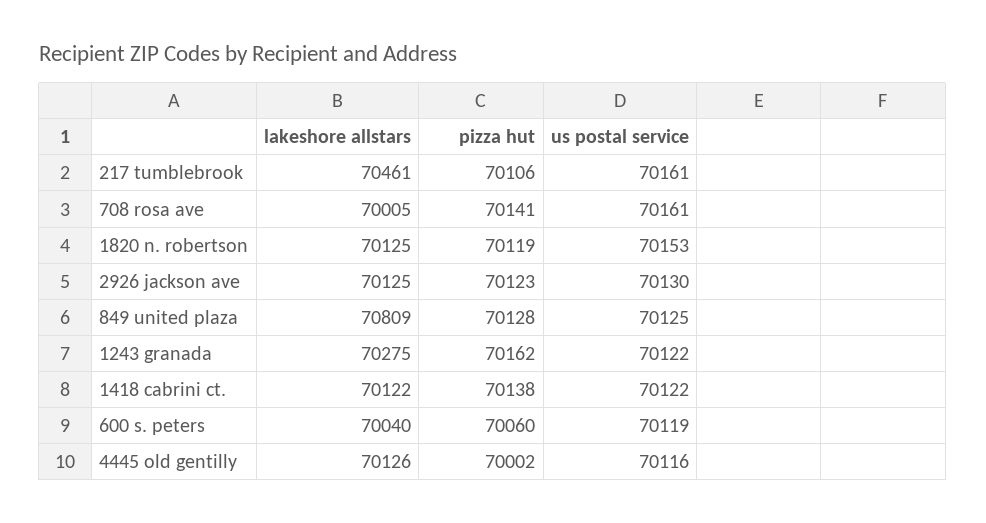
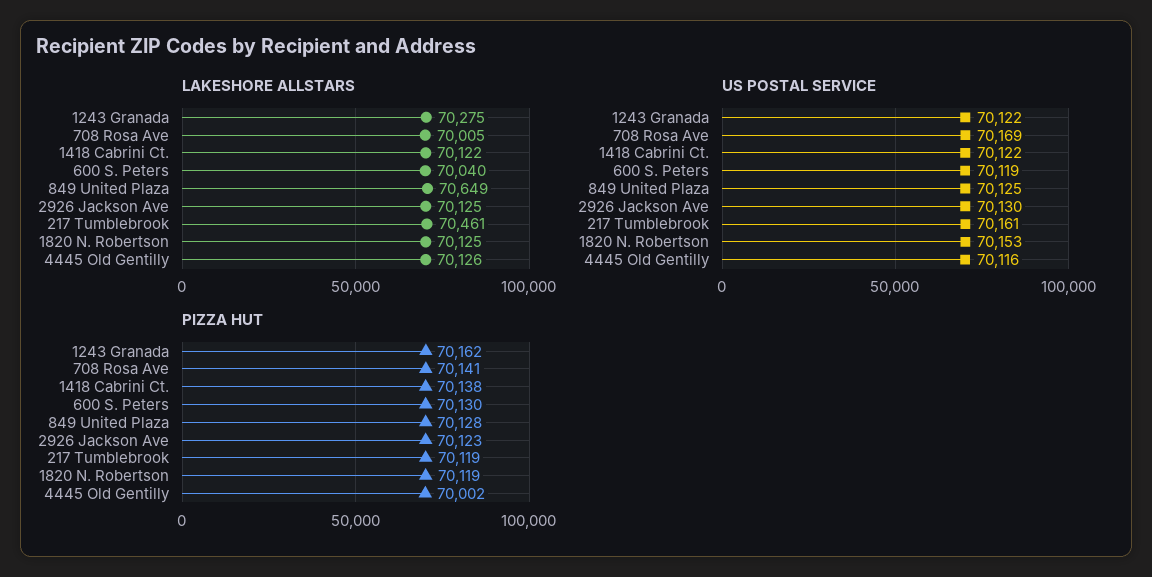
pizza hut, 217 tumblebrook: 70106 -> 70119
us postal service, 708 rosa ave: 70161 -> 70169
lakeshore allstars, 849 united plaza: 70809 -> 70649
pizza hut, 600 s. peters: 70060 -> 70130

